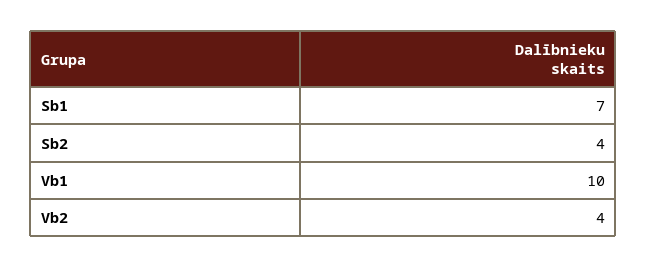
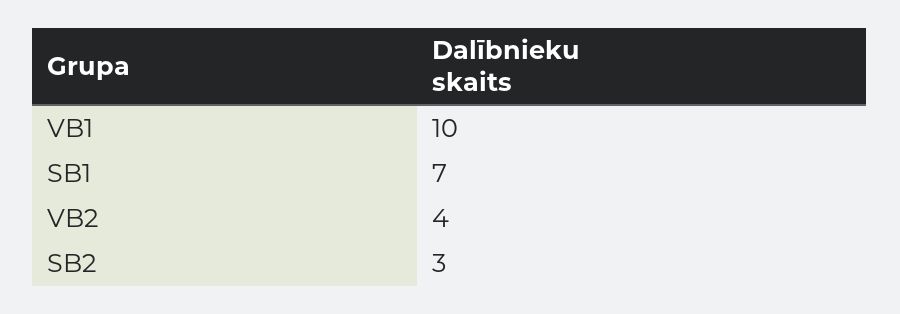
Sb2: 4 -> 3

